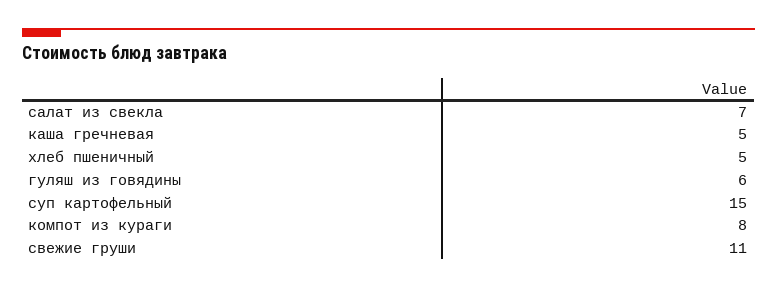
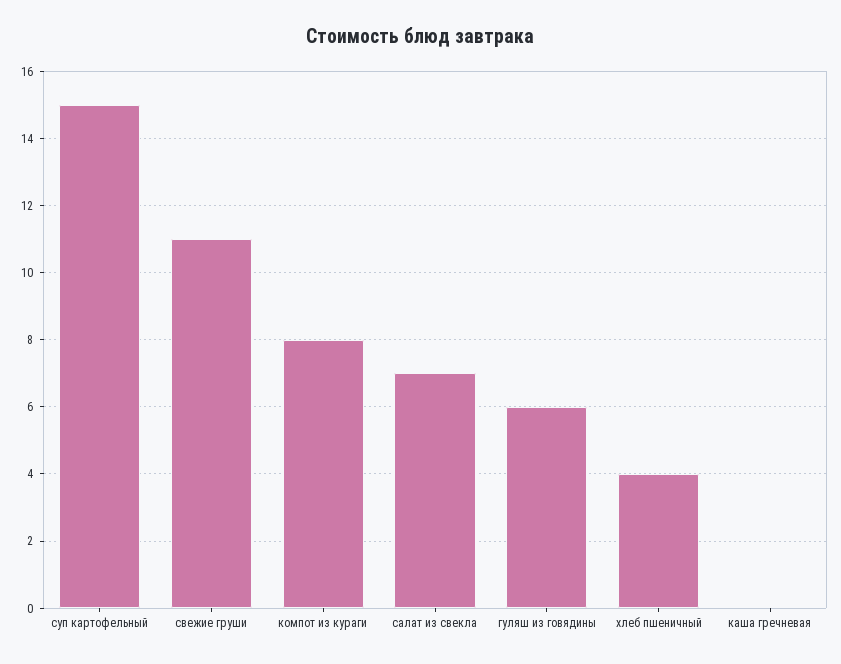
каша гречневая: 5 -> 0
хлеб пшеничный: 5 -> 4

